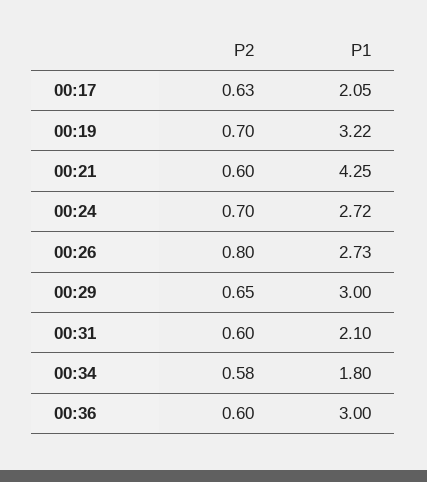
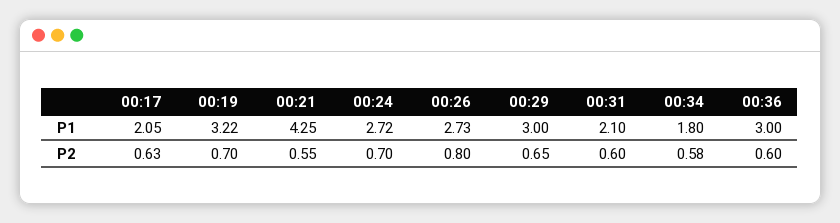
P2, 00:21: 0.6 -> 0.55

